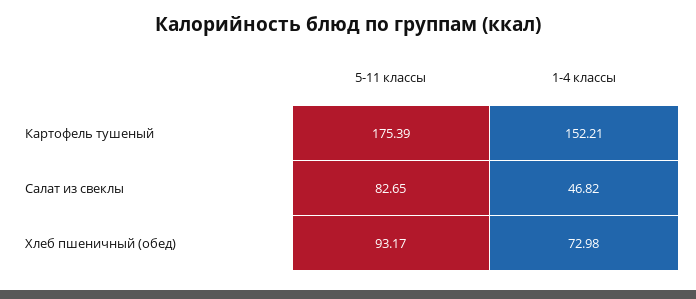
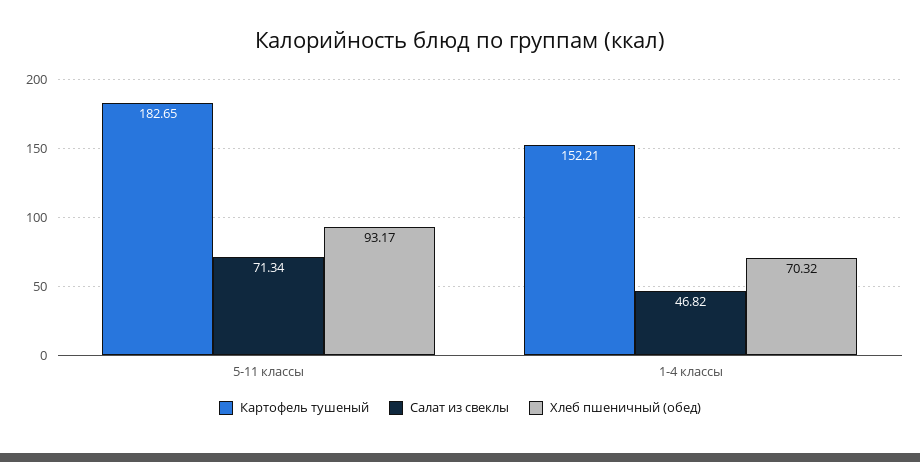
Картофель тушеный, 5-11 классы: 175.39 -> 182.65
Салат из свеклы, 5-11 классы: 82.65 -> 71.34
Хлеб пшеничный (обед), 1-4 классы: 72.98 -> 70.32

